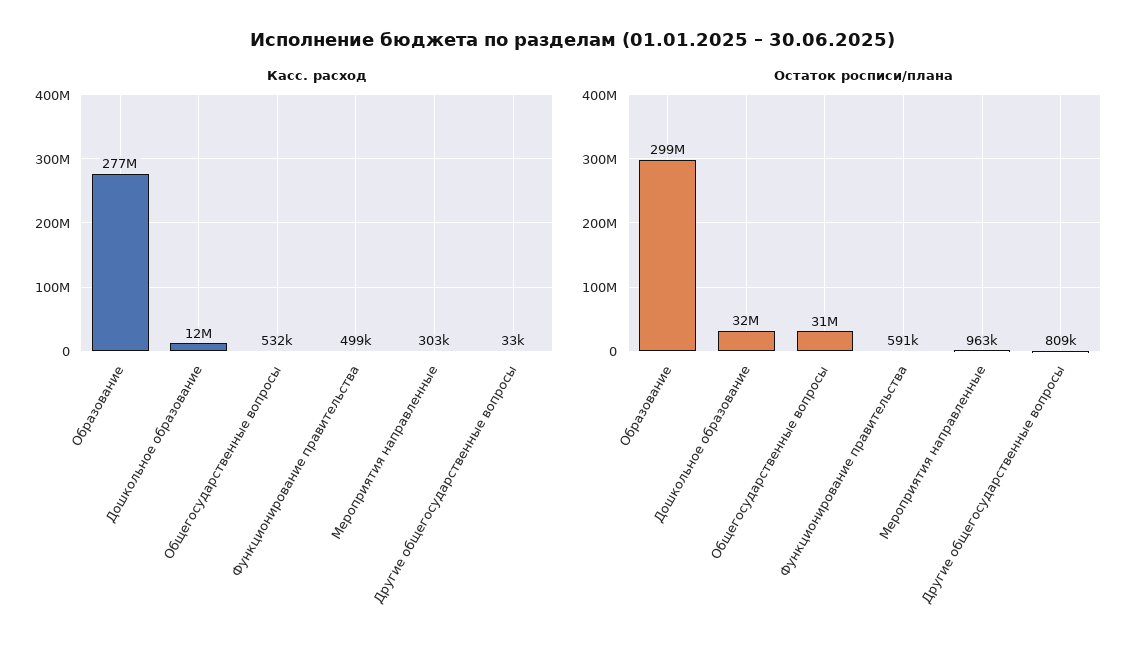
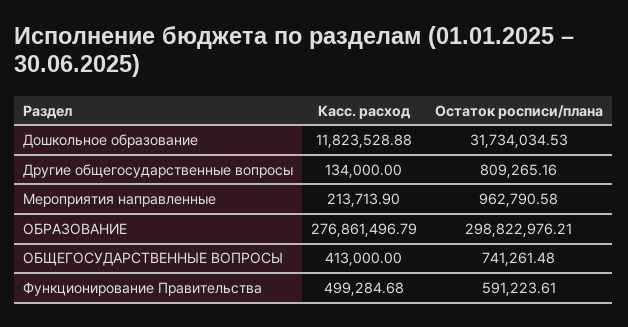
Касс. расход, Общегосударственные вопросы: 532000 -> 413000
Касс. расход, Мероприятия направленные: 303000 -> 213713.9
Касс. расход, Другие общегосударственные вопросы: 33000 -> 134000
Остаток росписи/плана, Общегосударственные вопросы: 31000000 -> 741261.48

